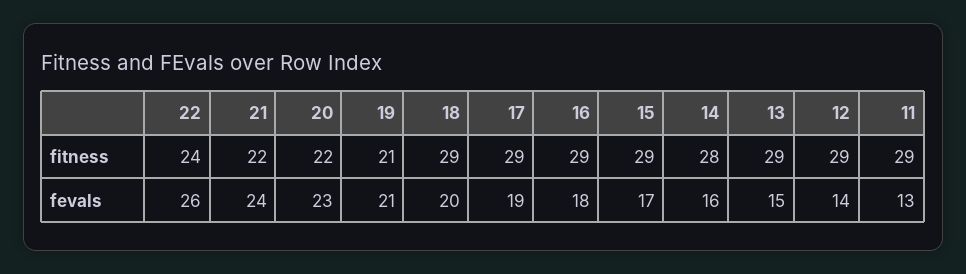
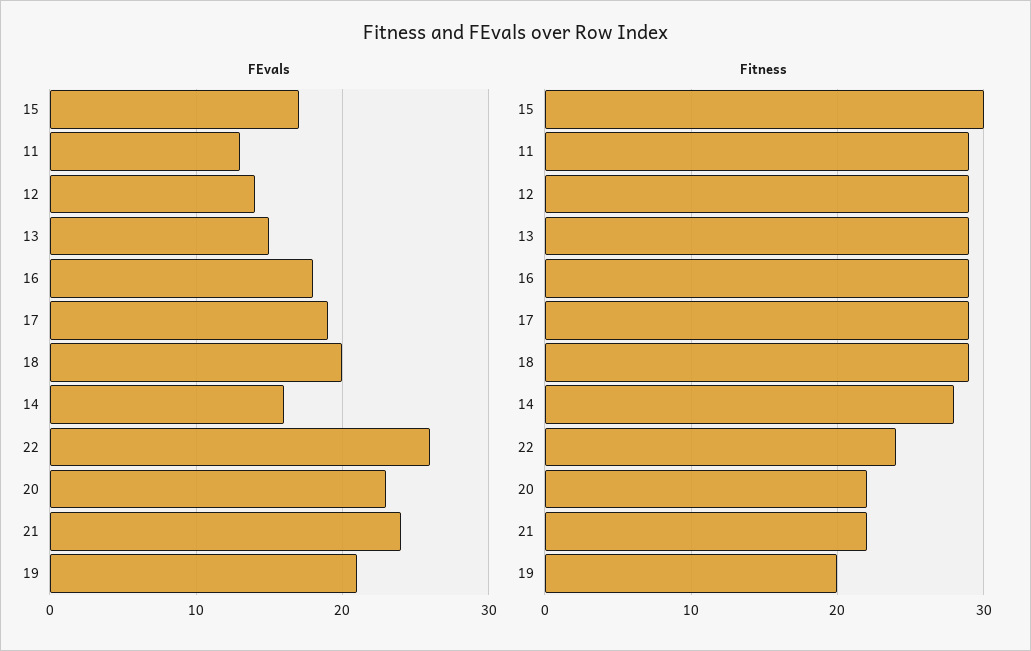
fitness, 19: 21 -> 20
fitness, 15: 29 -> 30

